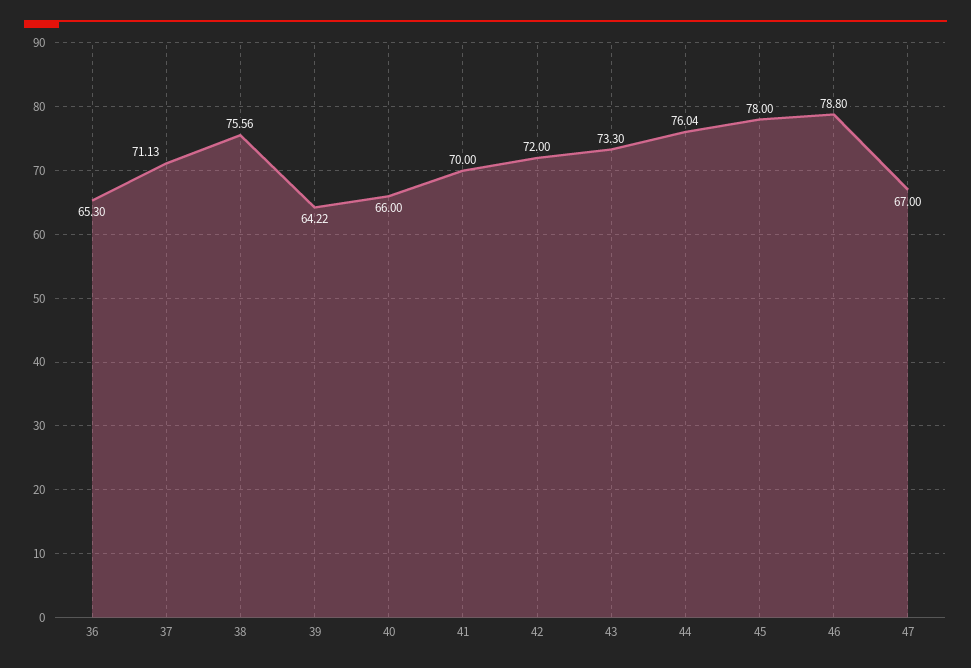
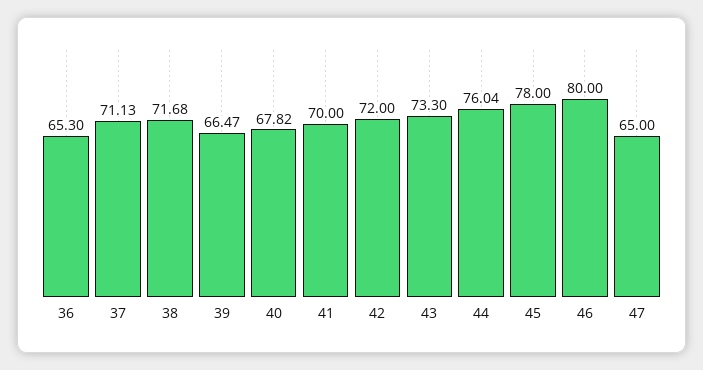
38: 75.56 -> 71.68
39: 64.22 -> 66.47
40: 66 -> 67.82
46: 78.8 -> 80
47: 67 -> 65

